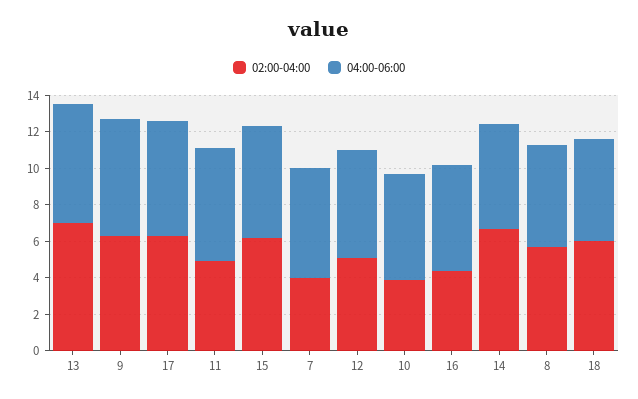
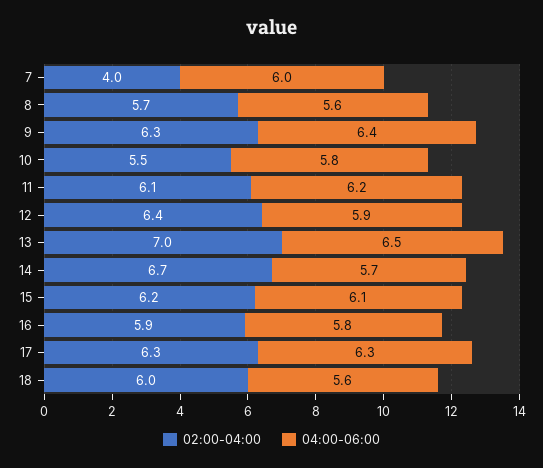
02:00-04:00, 11: 5 -> 6.1
02:00-04:00, 12: 5 -> 6.4
02:00-04:00, 10: 4 -> 5.5
02:00-04:00, 16: 4.5 -> 5.9

